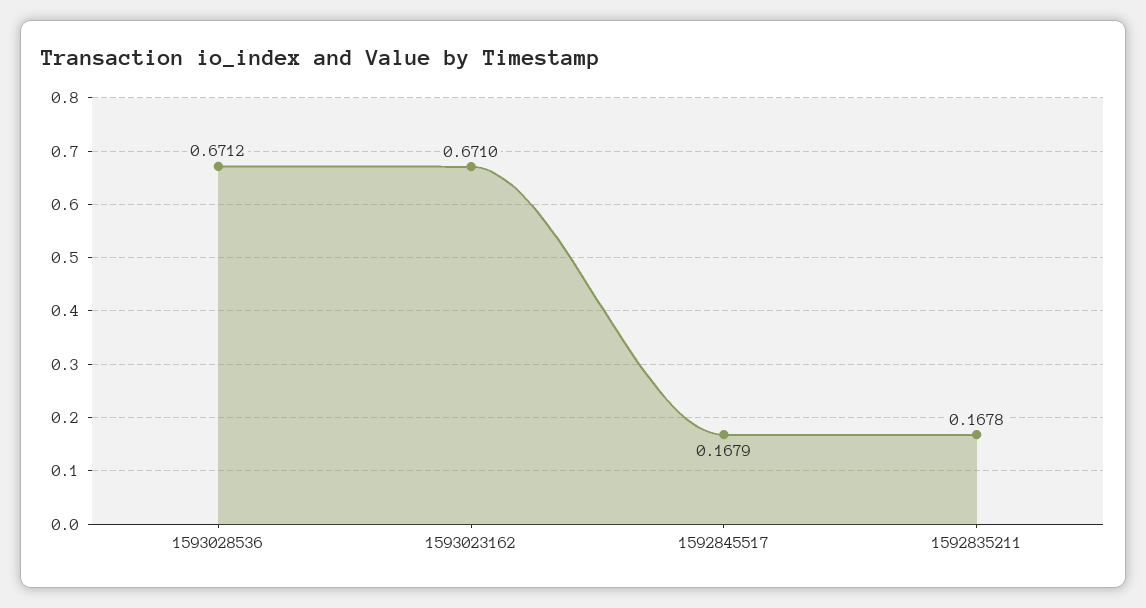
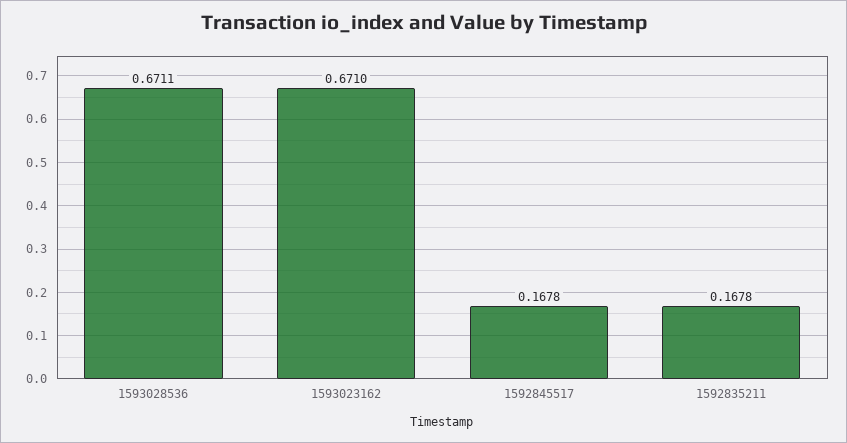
1593028536: 0.6712 -> 0.6711
1592845517: 0.1679 -> 0.1678

